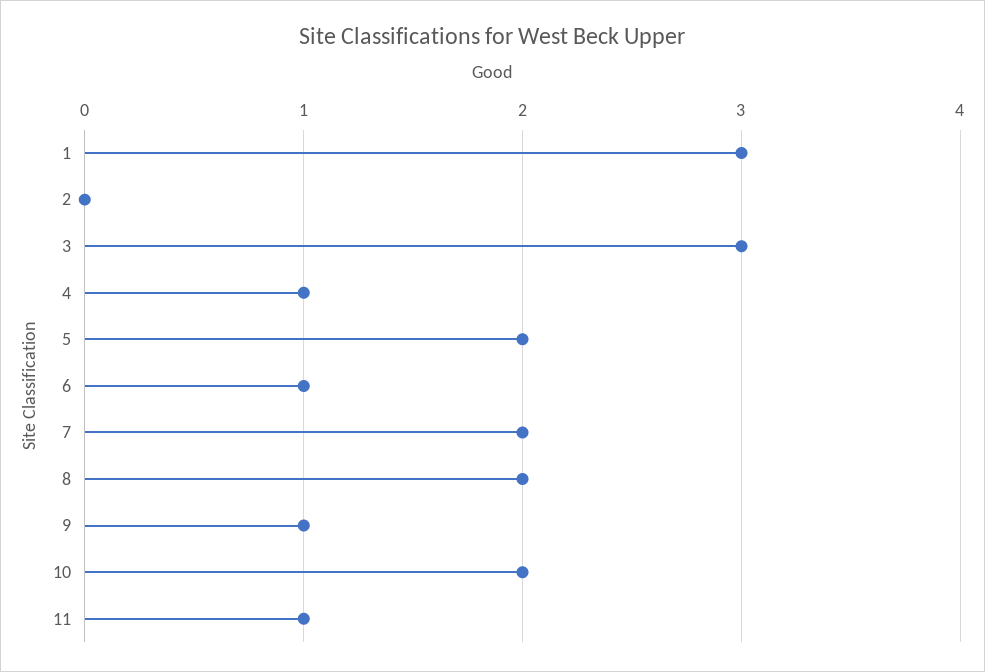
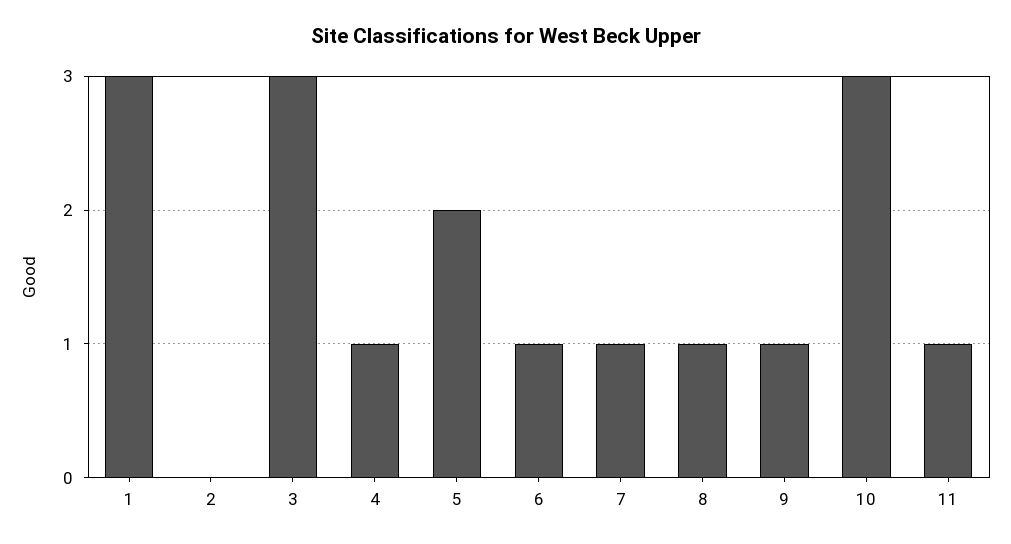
7: 2 -> 1
8: 2 -> 1
10: 2 -> 3

